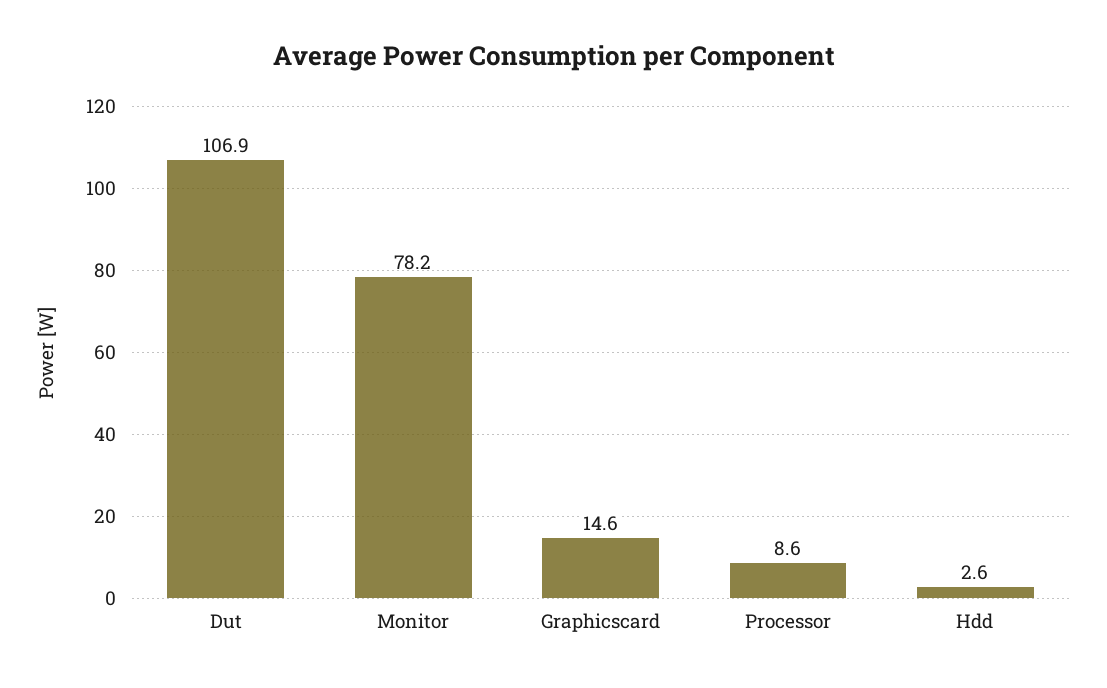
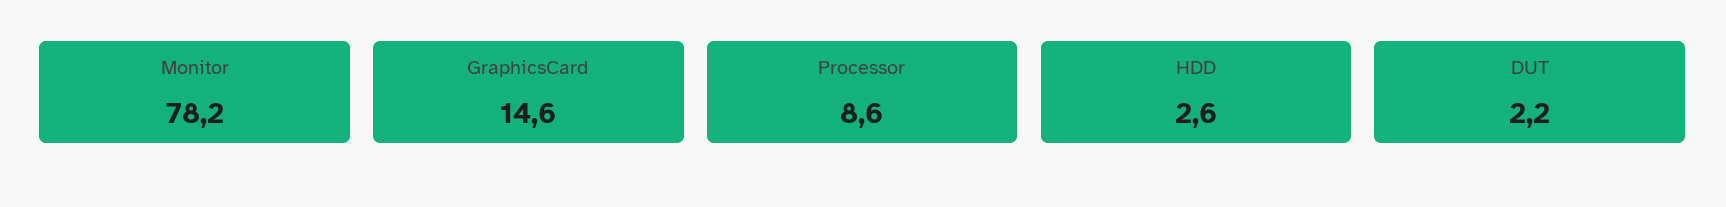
Dut: 106.9 -> 2.2

